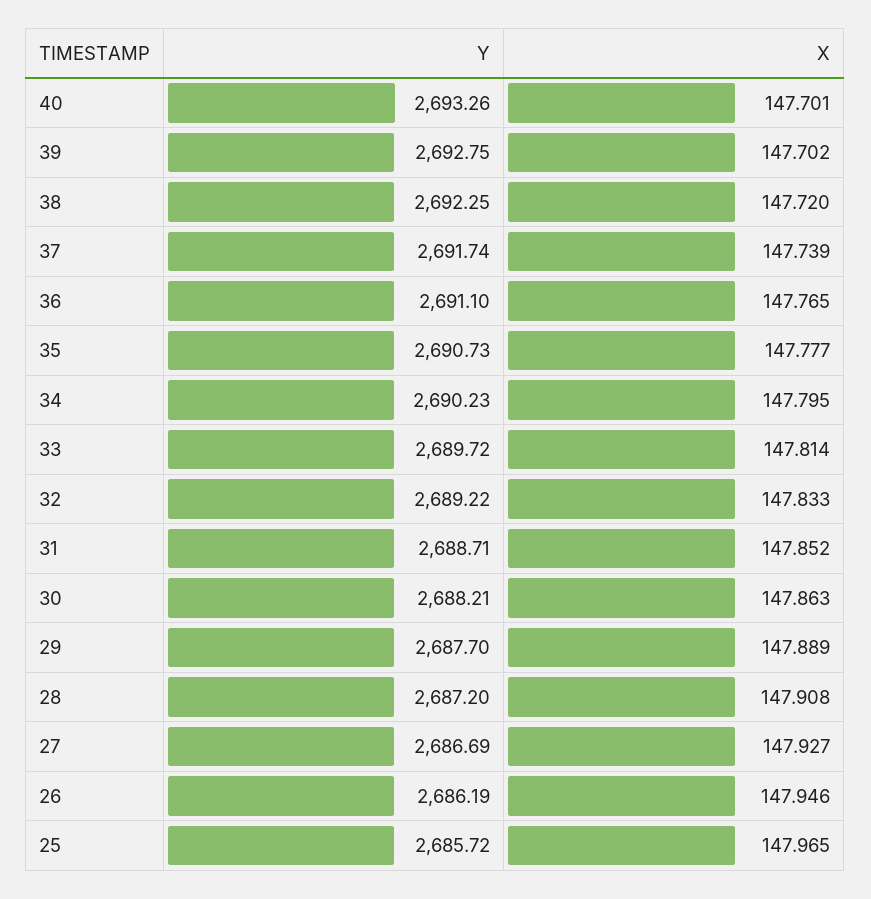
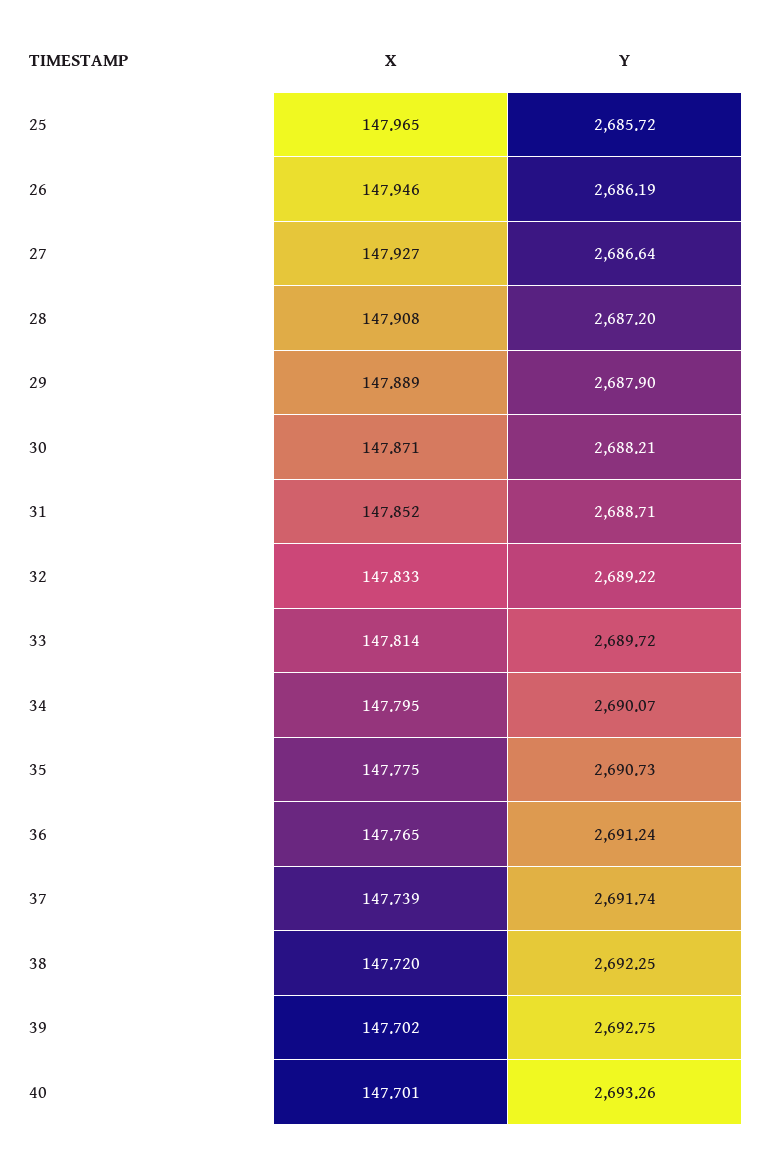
Y, 36: 2691.1 -> 2691.24
X, 35: 147.777 -> 147.775
Y, 34: 2690.23 -> 2690.07
X, 30: 147.863 -> 147.871
Y, 29: 2687.7 -> 2687.9
Y, 27: 2686.69 -> 2686.64

